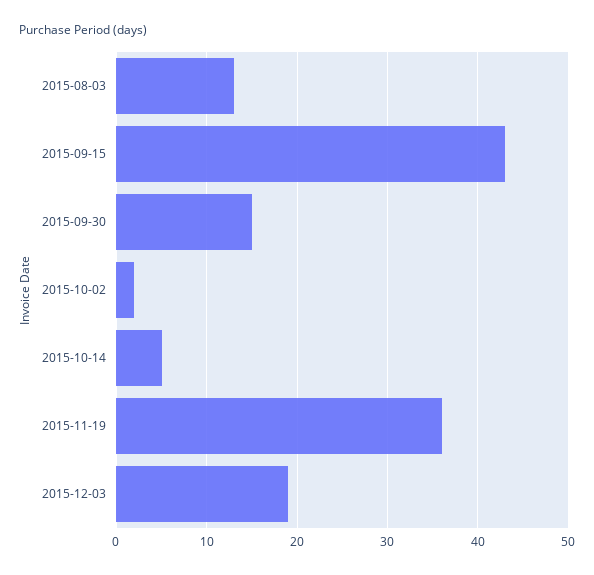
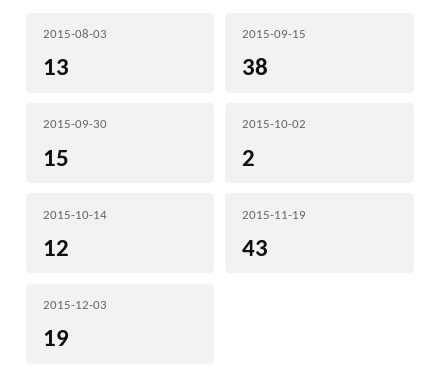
2015-09-15: 43 -> 38
2015-10-14: 5 -> 12
2015-11-19: 36 -> 43

